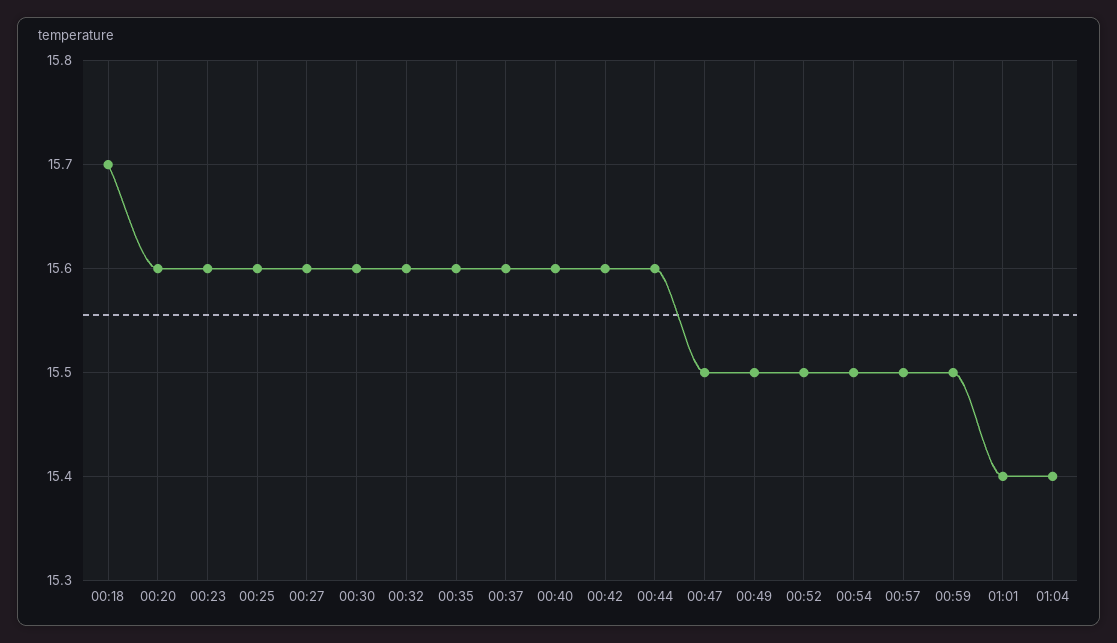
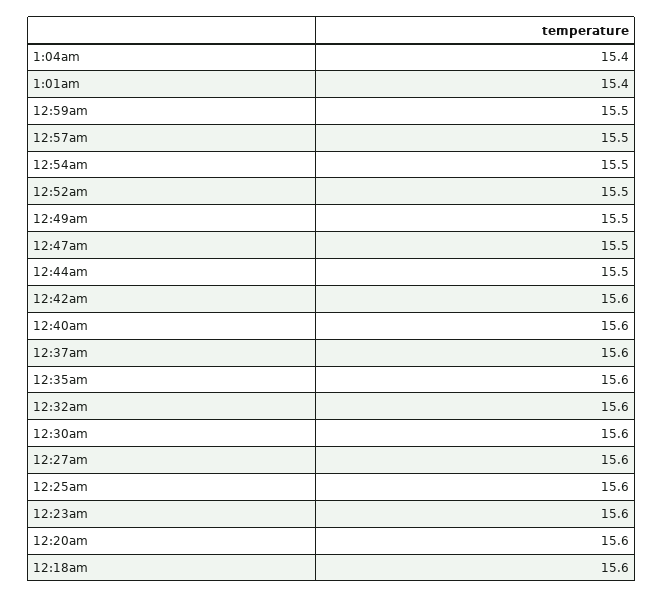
00:18: 15.7 -> 15.6
00:44: 15.6 -> 15.5

